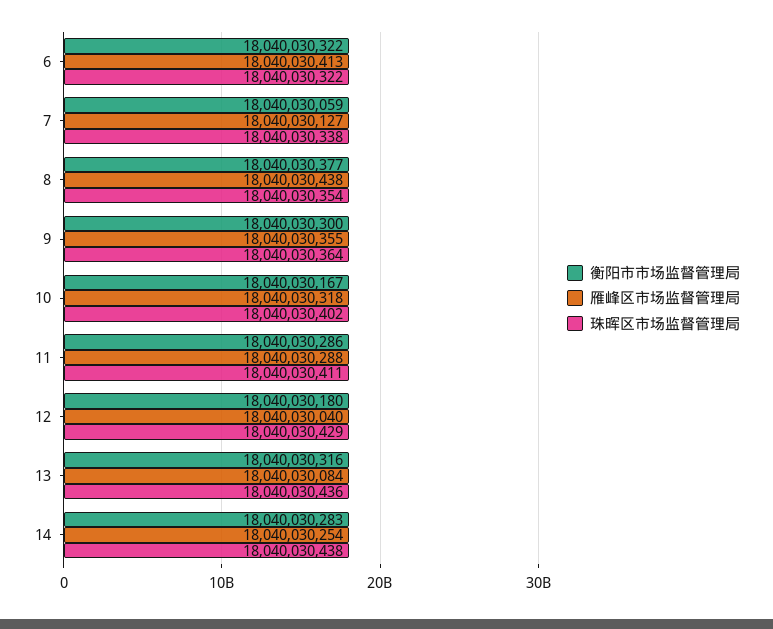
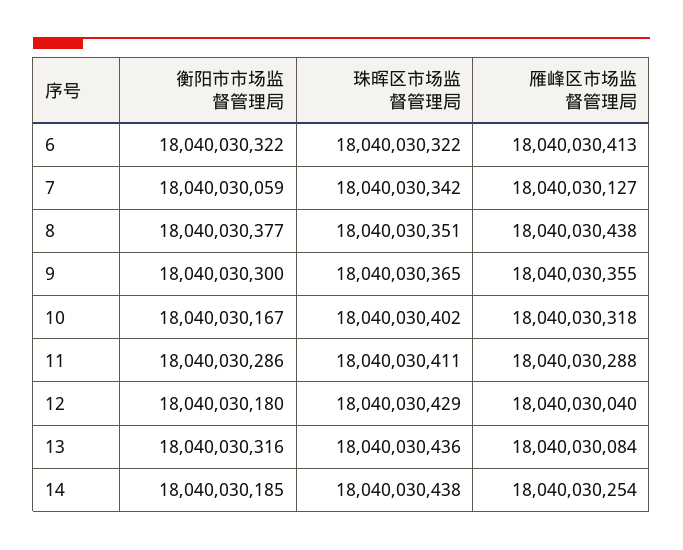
珠晖区市场监督管理局, 7: 18040030338 -> 18040030342
珠晖区市场监督管理局, 8: 18040030354 -> 18040030351
珠晖区市场监督管理局, 9: 18040030364 -> 18040030365
衡阳市市场监督管理局, 14: 18040030283 -> 18040030185

